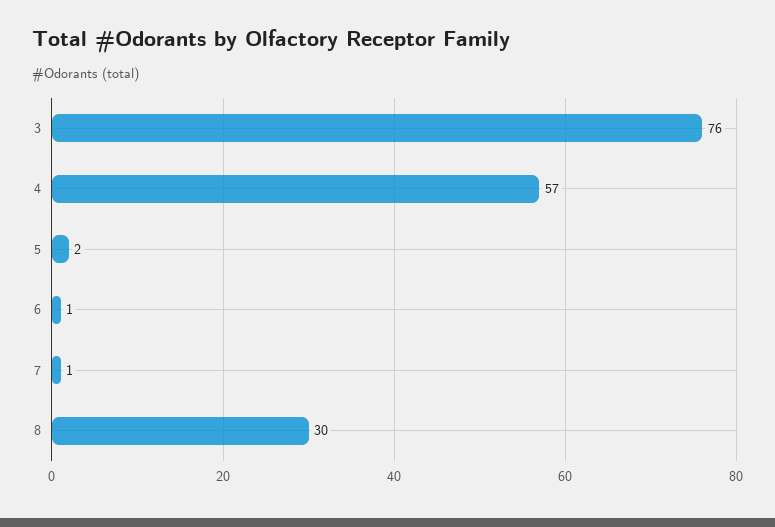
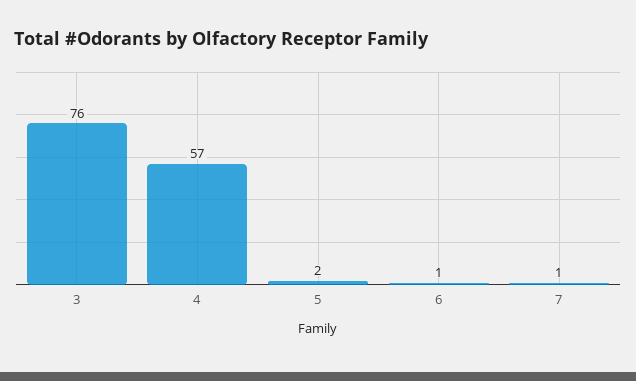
8: 30 -> none

